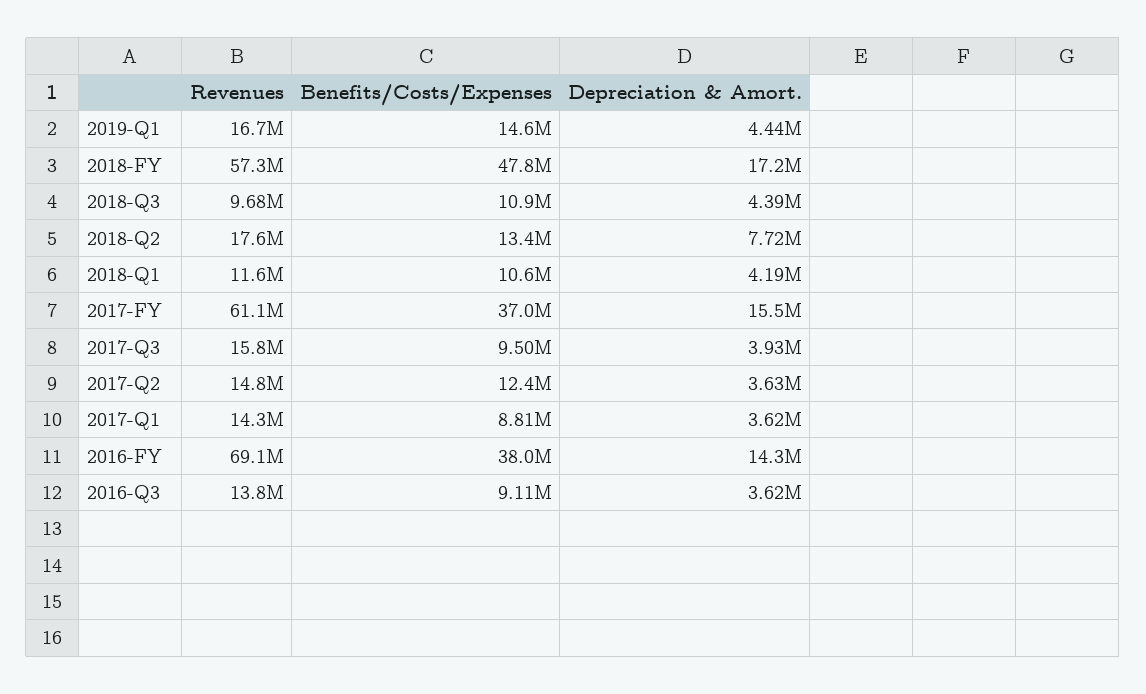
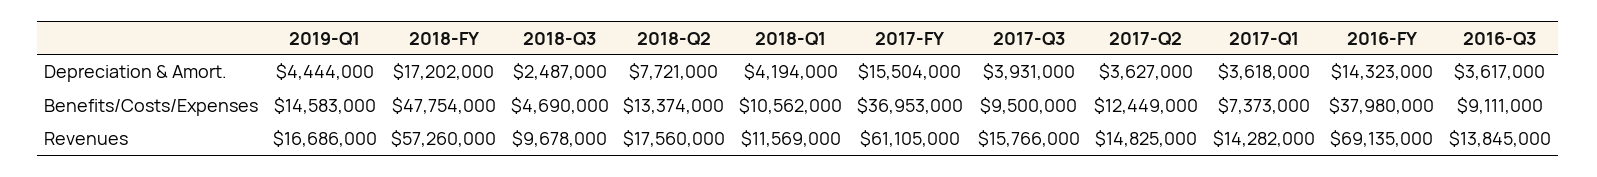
Benefits/Costs/Expenses, 2018-Q3: 10900000 -> 4690000
Depreciation & Amort., 2018-Q3: 4390000 -> 2487000
Benefits/Costs/Expenses, 2017-Q1: 8810000 -> 7373000

